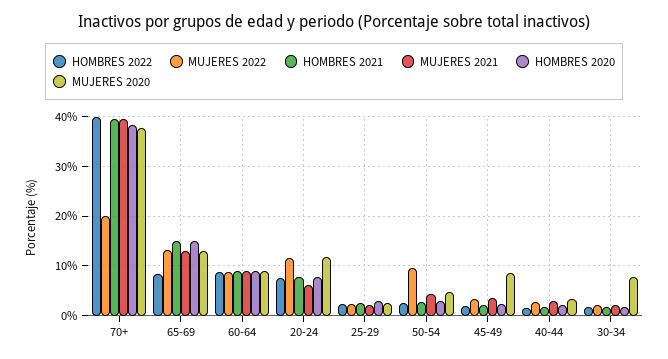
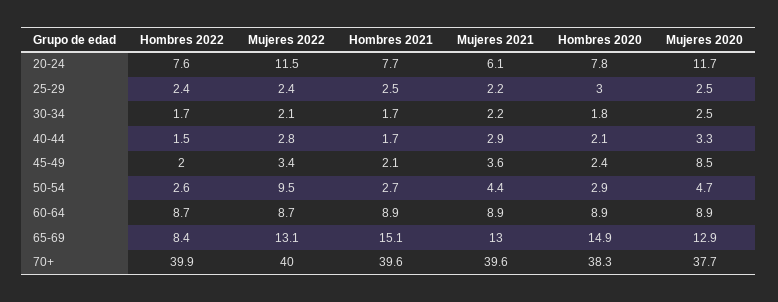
MUJERES 2022, 70+: 20 -> 40
MUJERES 2020, 30-34: 8 -> 2.5

